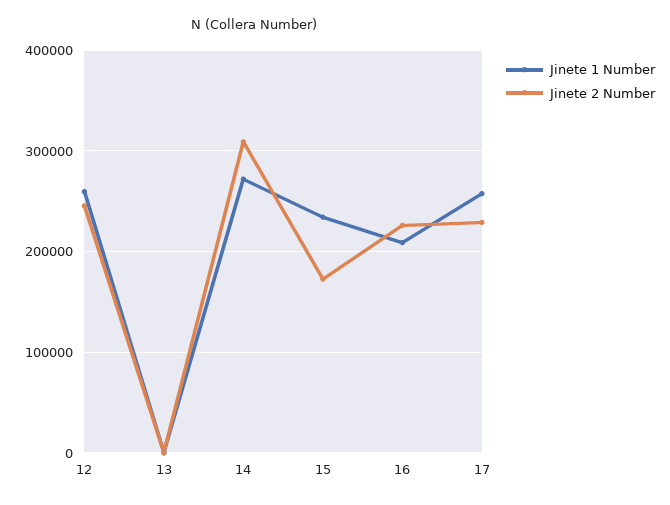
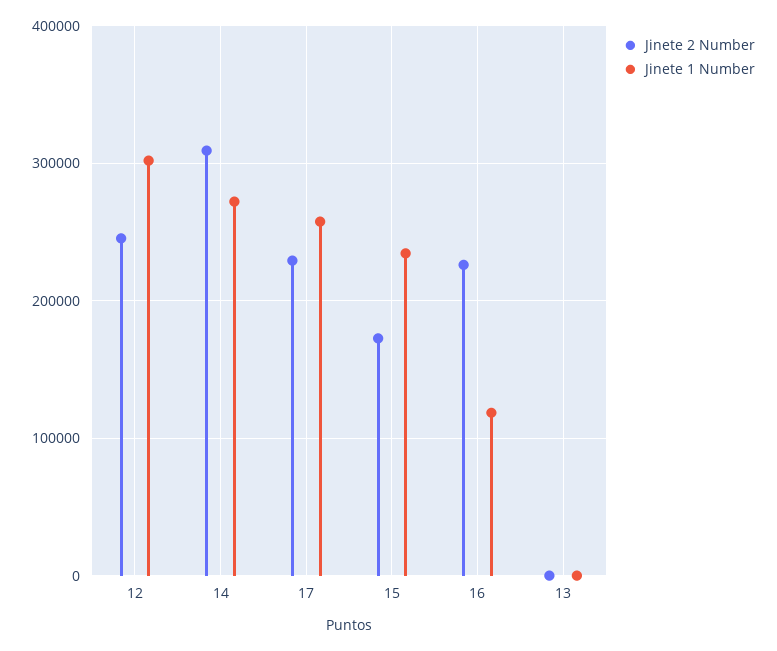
Jinete 1 Number, 12: 260000 -> 300000
Jinete 1 Number, 16: 210000 -> 120000

